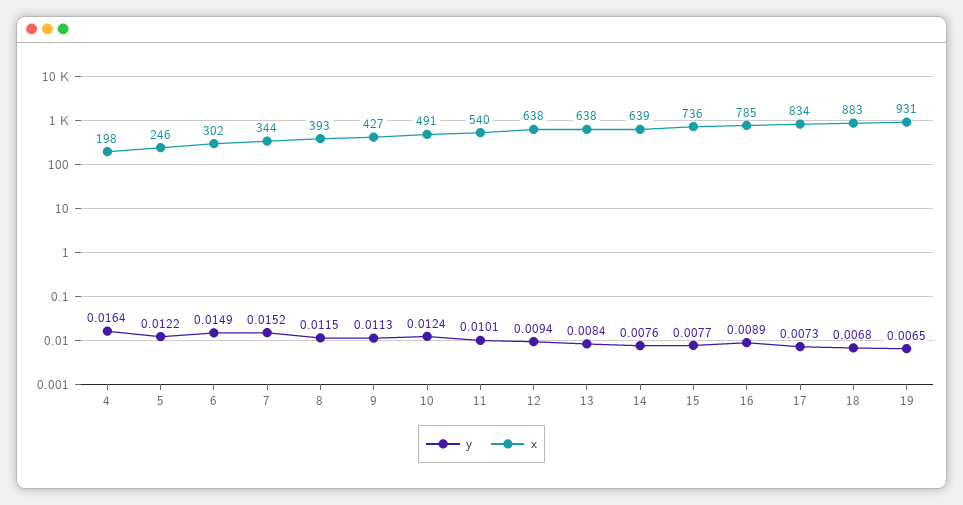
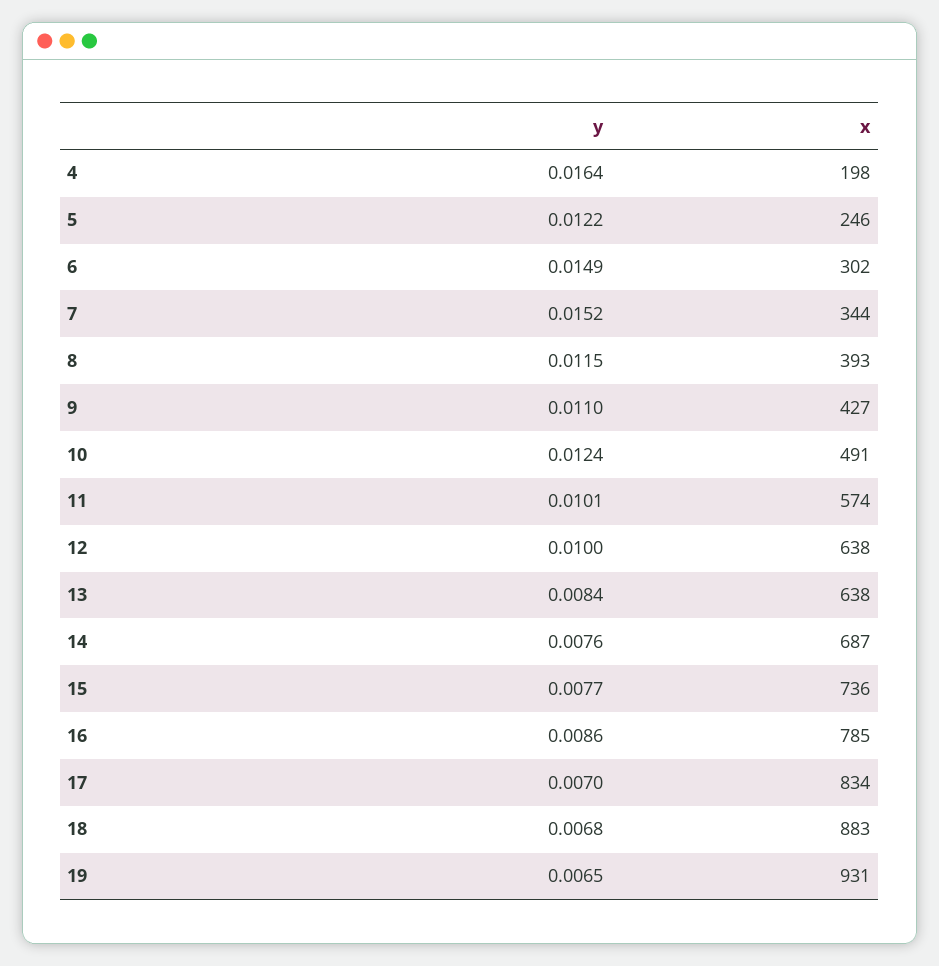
y, 9: 0.0113 -> 0.011
x, 11: 540 -> 574
y, 12: 0.0094 -> 0.01
x, 14: 639 -> 687
y, 16: 0.0089 -> 0.0086
y, 17: 0.0073 -> 0.007

